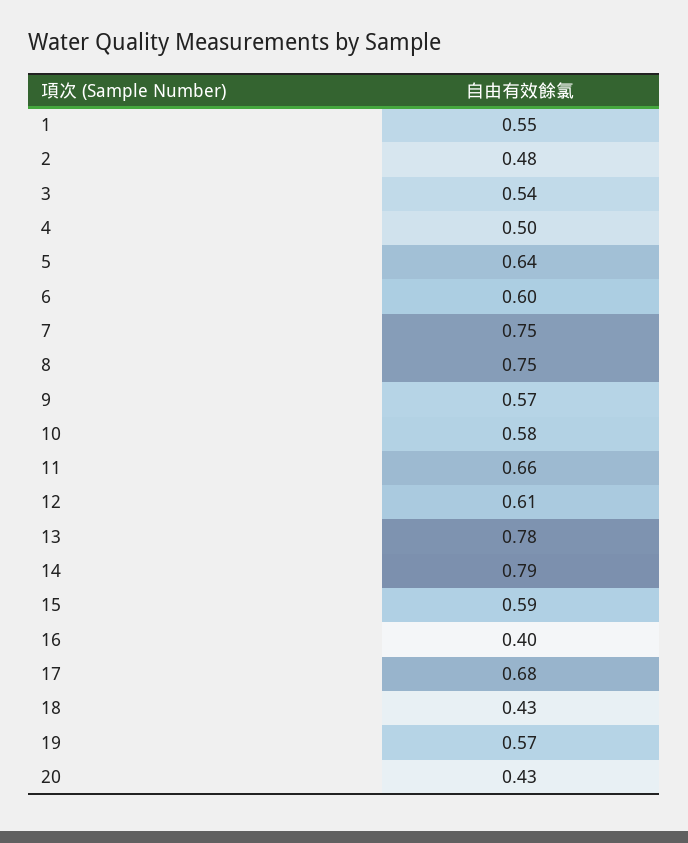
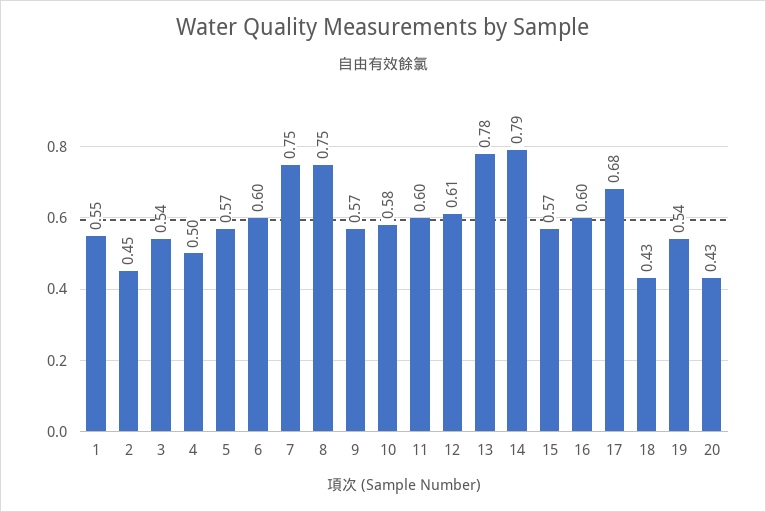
2: 0.48 -> 0.45
5: 0.64 -> 0.57
11: 0.66 -> 0.6
15: 0.59 -> 0.57
16: 0.4 -> 0.6
19: 0.57 -> 0.54

